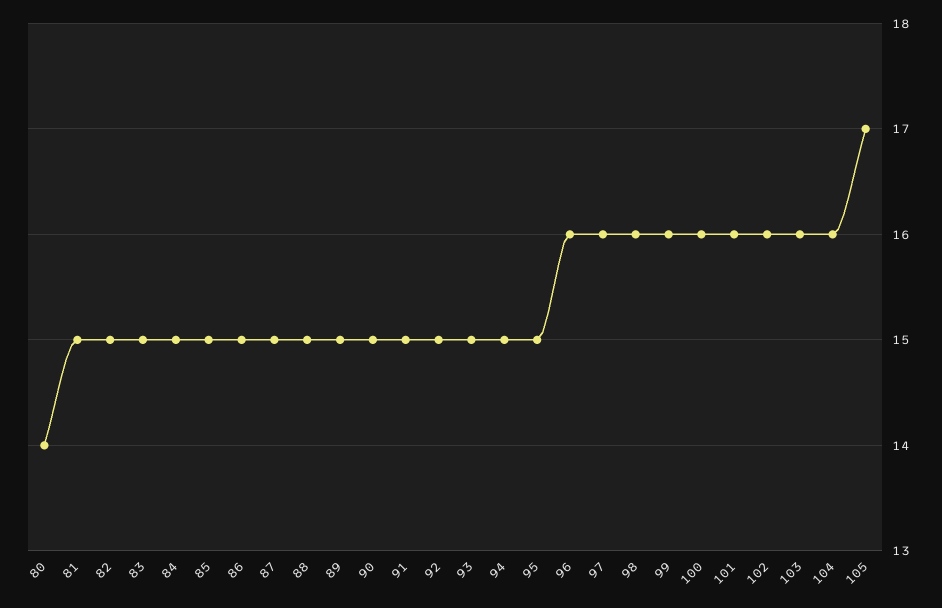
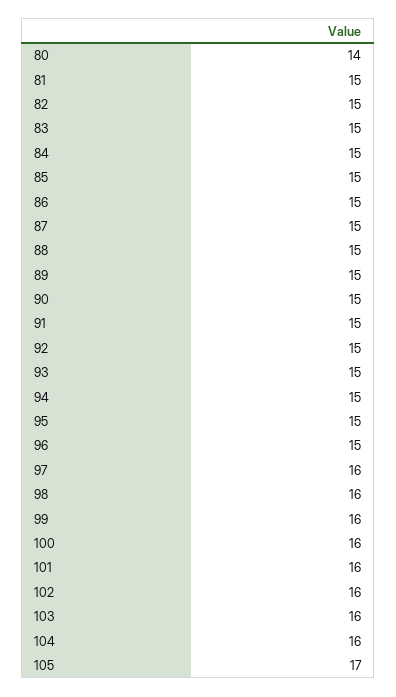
96: 16 -> 15

